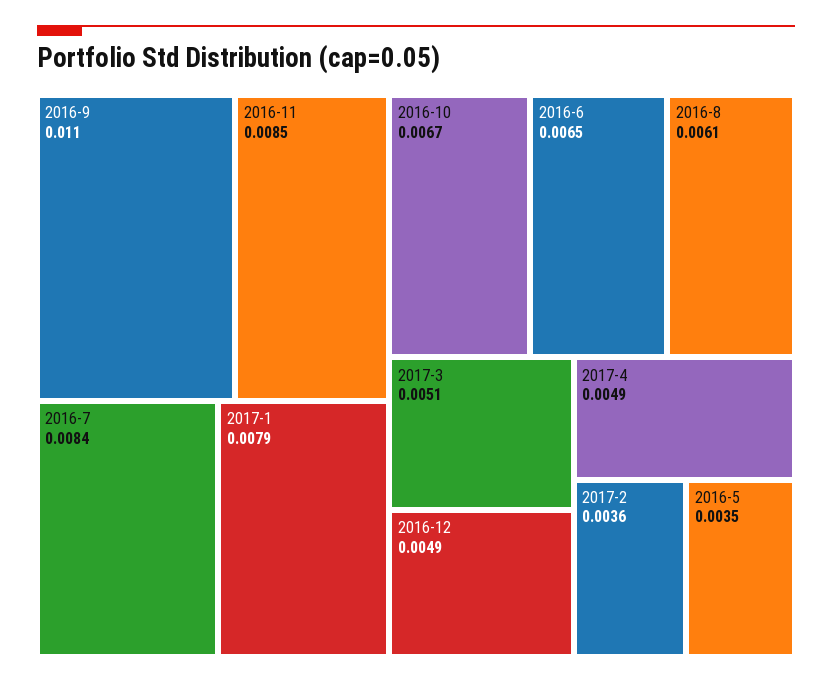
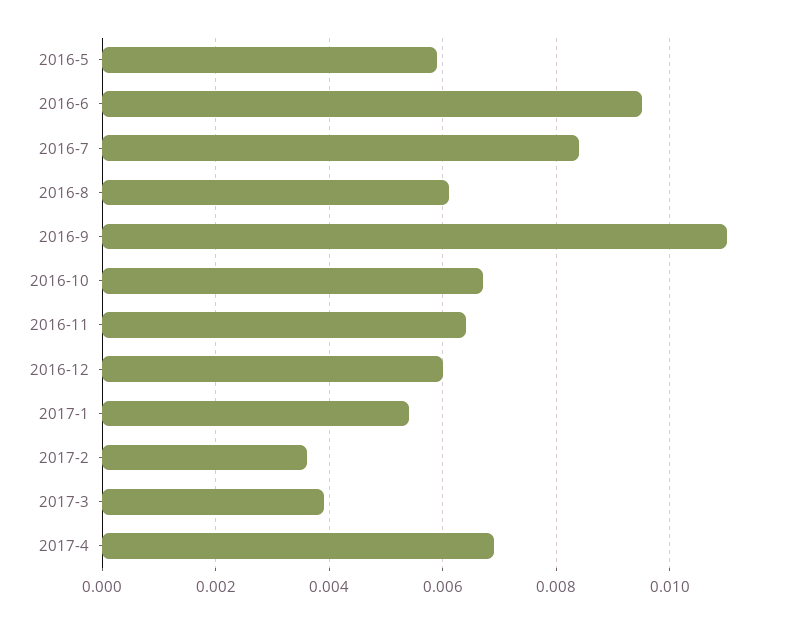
2016-11: 0.0085 -> 0.0065
2017-1: 0.0079 -> 0.0055
2016-6: 0.0065 -> 0.0095
2017-3: 0.0051 -> 0.004
2016-12: 0.0049 -> 0.006
2017-4: 0.0049 -> 0.007
2016-5: 0.0035 -> 0.006

